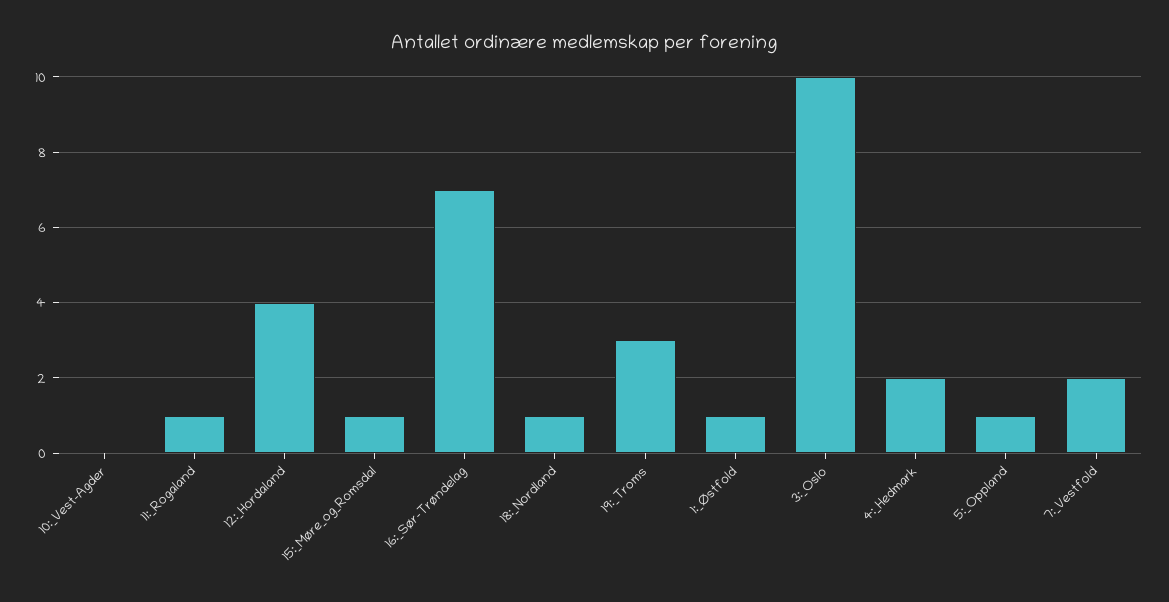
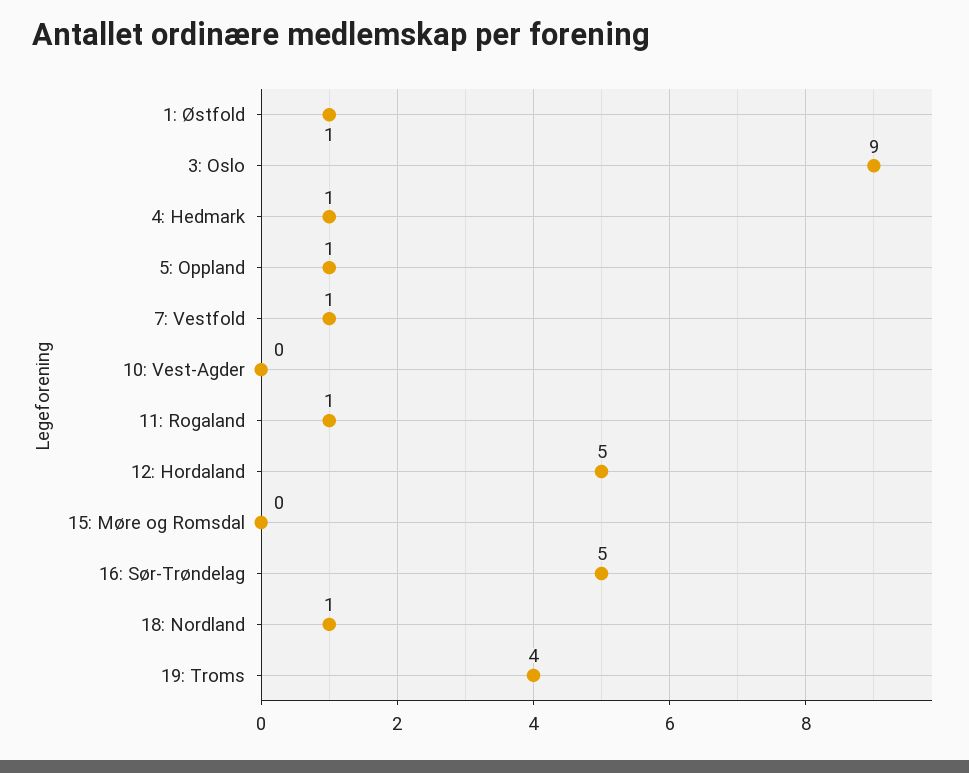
12:_Hordaland: 4 -> 5
15:_Møre_og_Romsdal: 1 -> 0
16:_Sør-Trøndelag: 7 -> 5
19:_Troms: 3 -> 4
3:_Oslo: 10 -> 9
4:_Hedmark: 2 -> 1
7:_Vestfold: 2 -> 1

